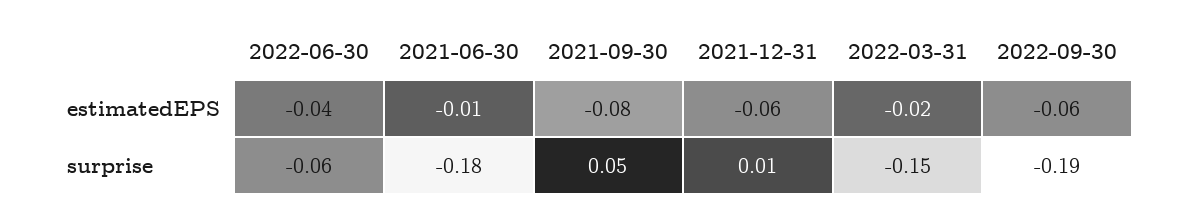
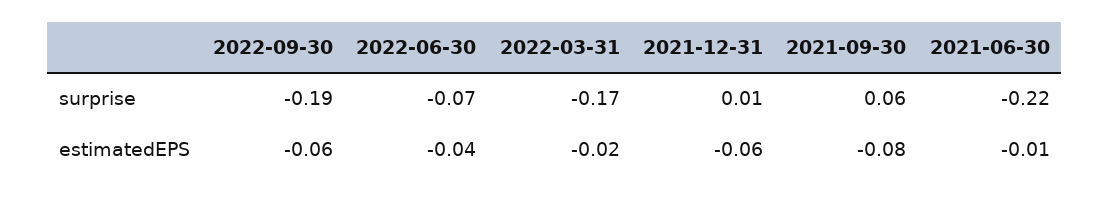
2022-06-30, surprise: -0.06 -> -0.07
2021-06-30, surprise: -0.18 -> -0.22
2021-09-30, surprise: 0.05 -> 0.06
2022-03-31, surprise: -0.15 -> -0.17

